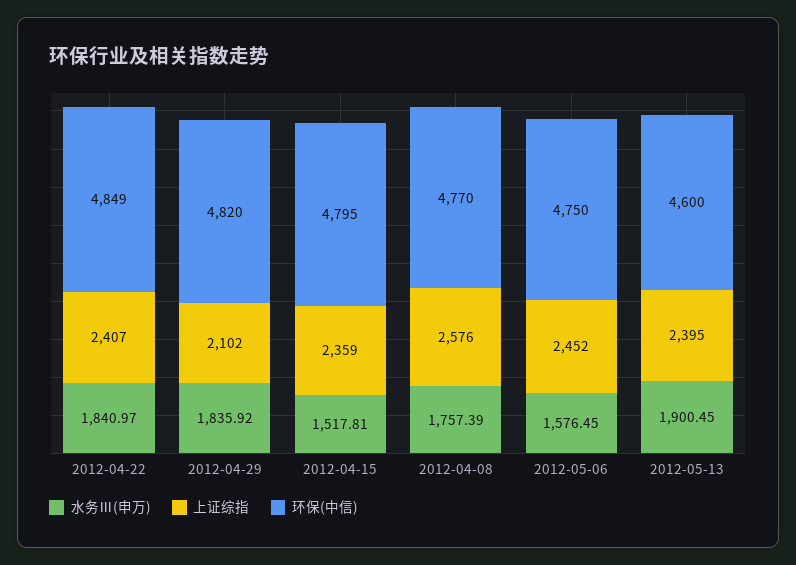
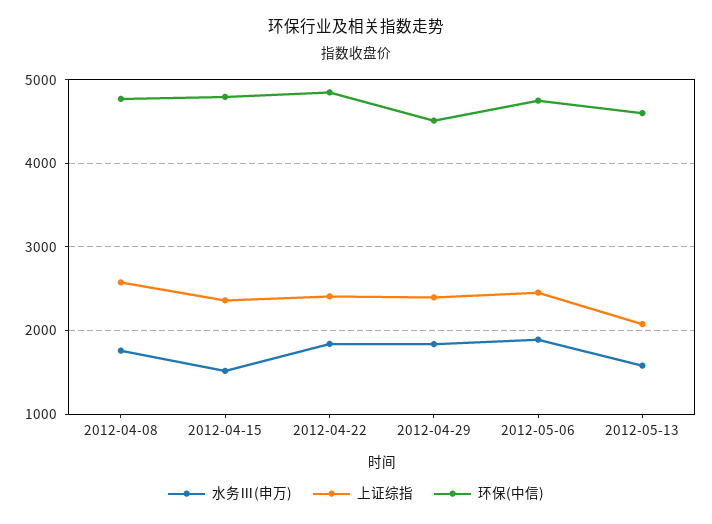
上证综指, 2012-04-29: 2102 -> 2400
环保(中信), 2012-04-29: 4820 -> 4500
水务Ⅲ(申万), 2012-05-06: 1576.45 -> 1900
水务Ⅲ(申万), 2012-05-13: 1900.45 -> 1600
上证综指, 2012-05-13: 2395 -> 2100

